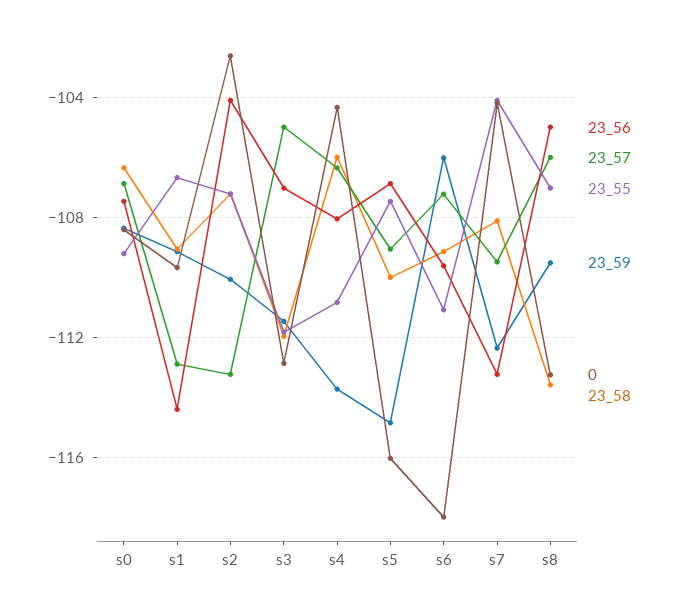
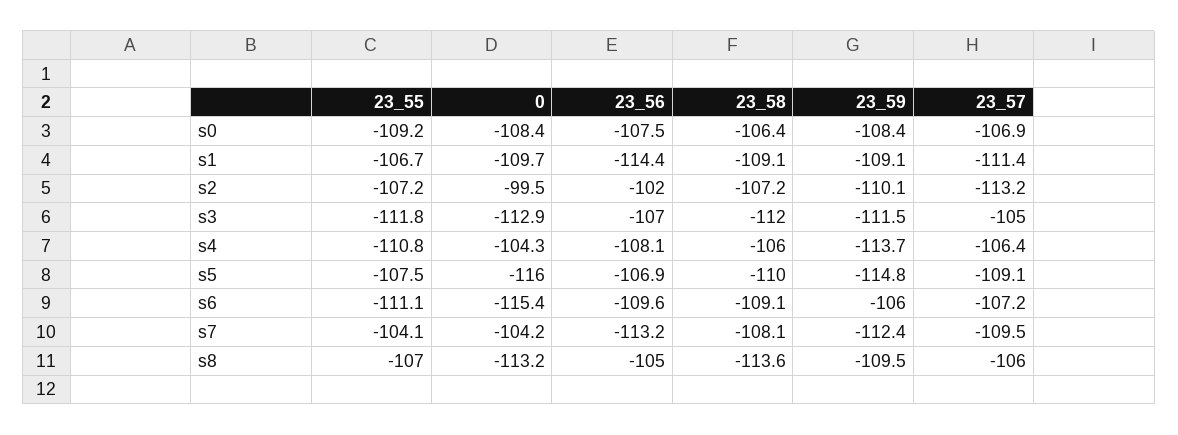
23_57, s1: -113 -> -111.4
23_56, s2: -104 -> -102
0, s2: -102.5 -> -99.5
0, s6: -118 -> -115.4

